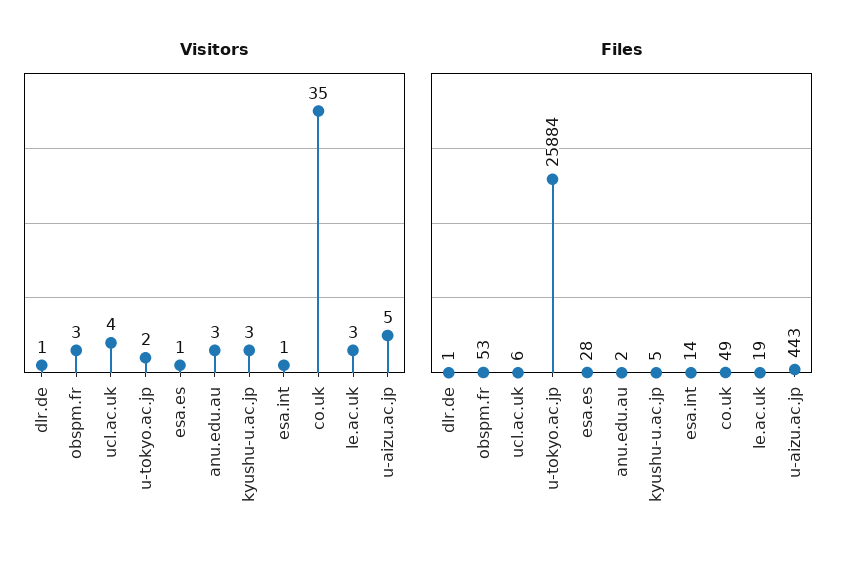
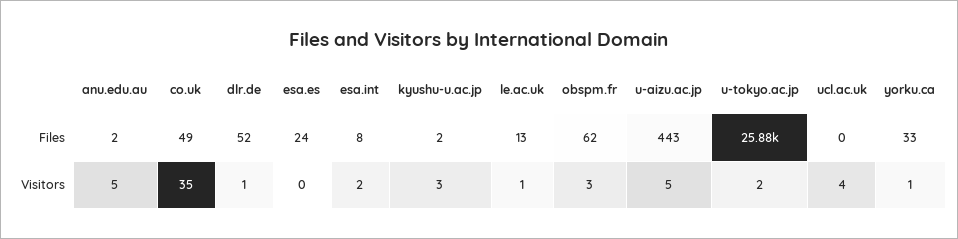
Visitors, esa.es: 1 -> 0
Visitors, anu.edu.au: 3 -> 5
Visitors, esa.int: 1 -> 2
Visitors, le.ac.uk: 3 -> 1
Files, dlr.de: 1 -> 52
Files, obspm.fr: 53 -> 62
Files, ucl.ac.uk: 6 -> 0
Files, esa.es: 28 -> 24
Files, kyushu-u.ac.jp: 5 -> 2
Files, esa.int: 14 -> 8
Files, le.ac.uk: 19 -> 13
Files, yorku.ca: none -> 33
Visitors, yorku.ca: none -> 1

